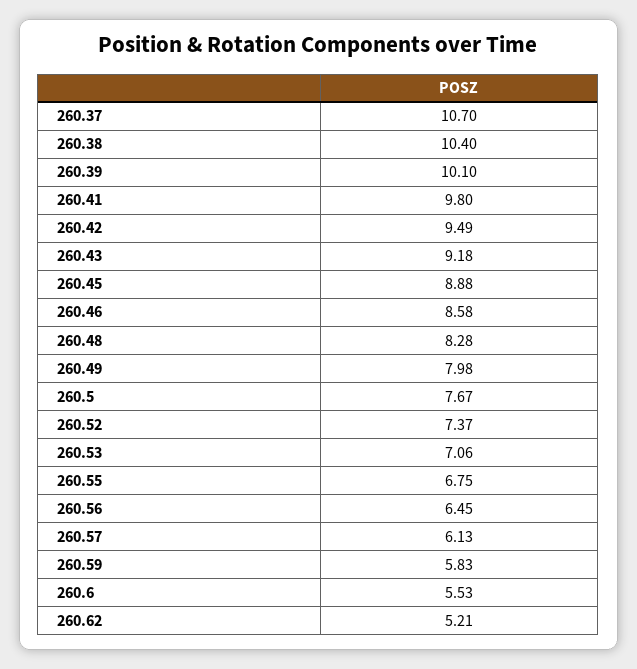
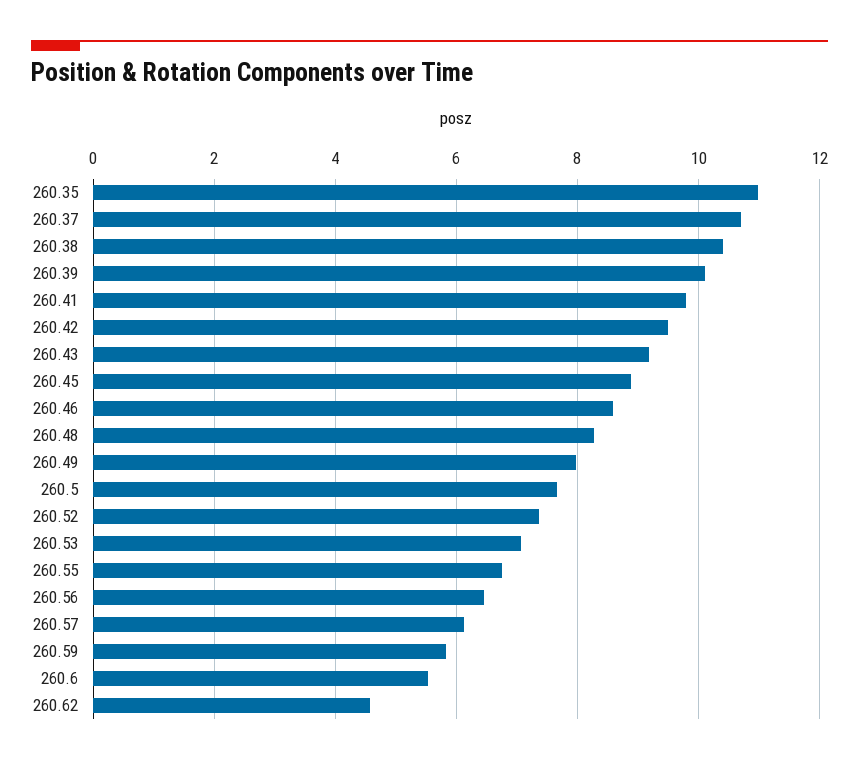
260.62: 5.21 -> 4.6
260.35: none -> 11

